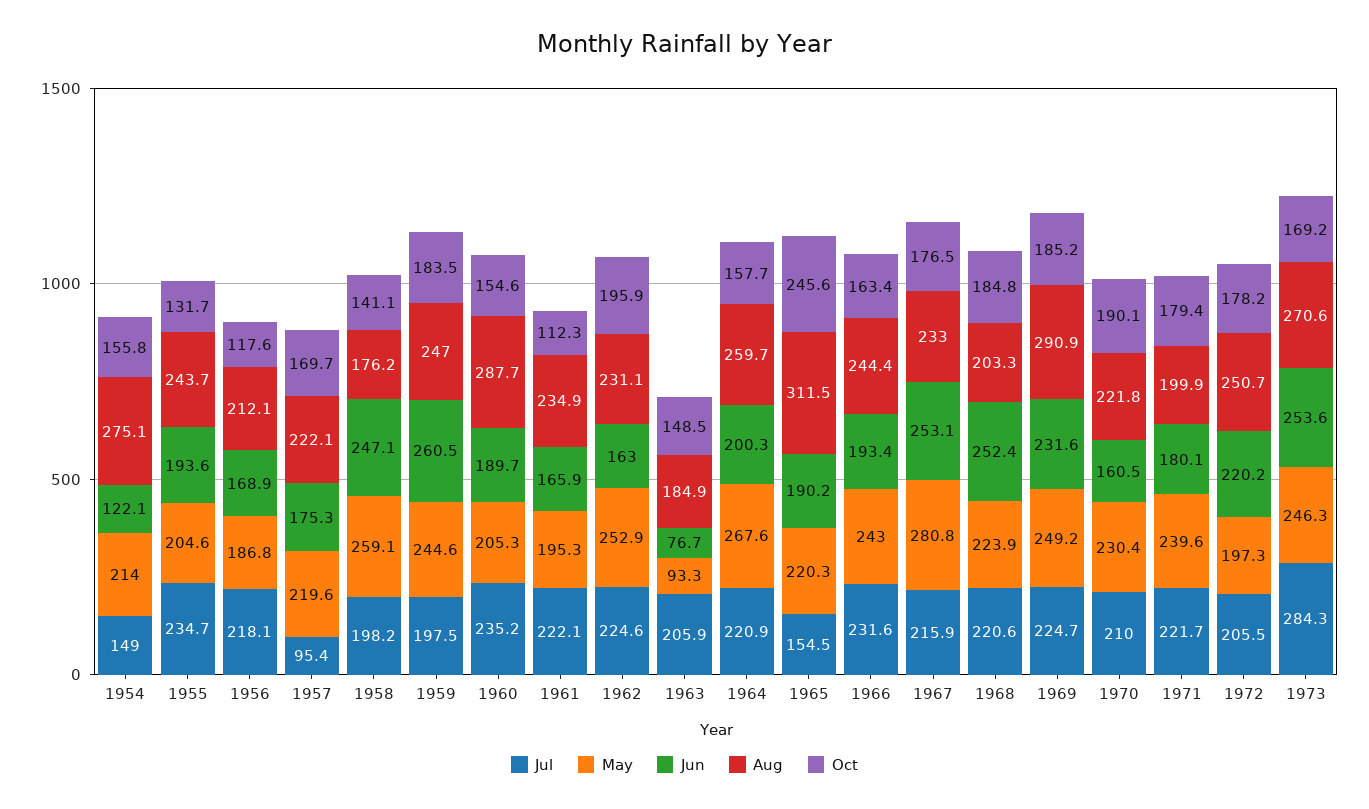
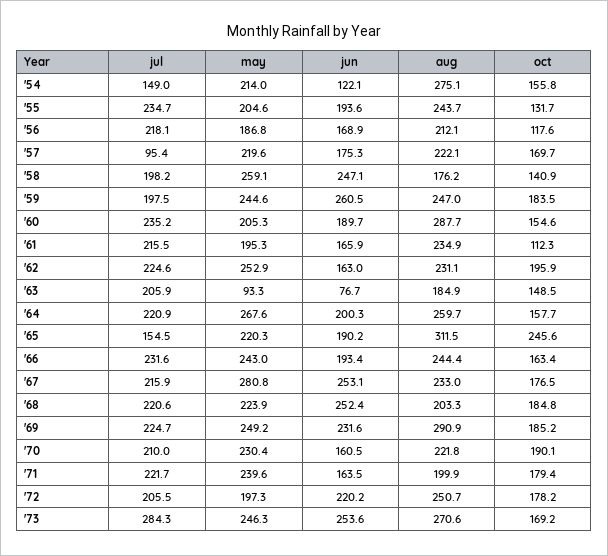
Oct, 1958: 141.1 -> 140.9
Jul, 1961: 222.1 -> 215.5
Jun, 1971: 180.1 -> 163.5

